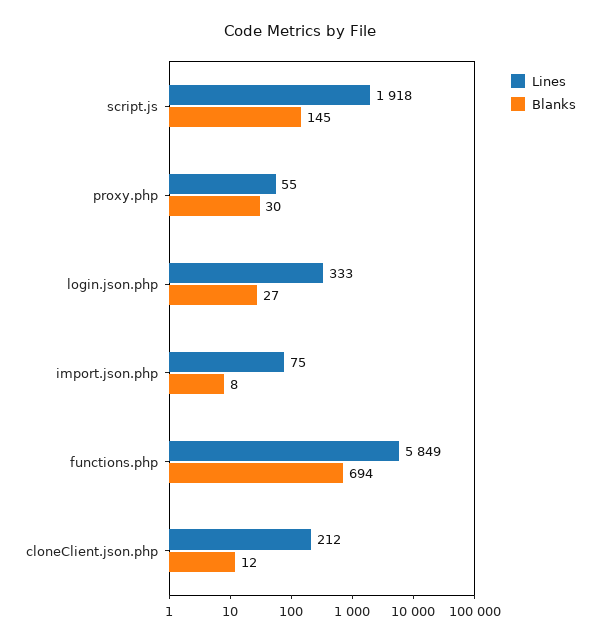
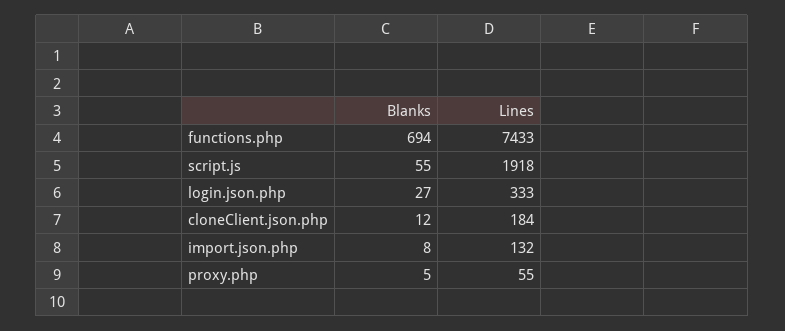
Blanks, script.js: 145 -> 55
Blanks, proxy.php: 30 -> 5
Lines, import.json.php: 75 -> 132
Lines, functions.php: 5849 -> 7433
Lines, cloneClient.json.php: 212 -> 184

